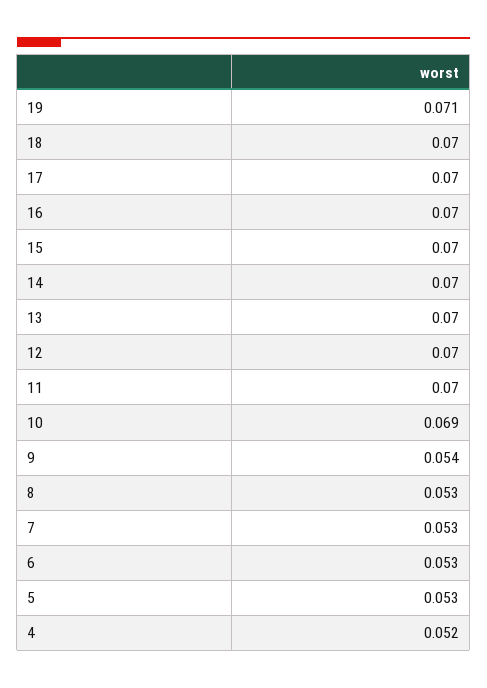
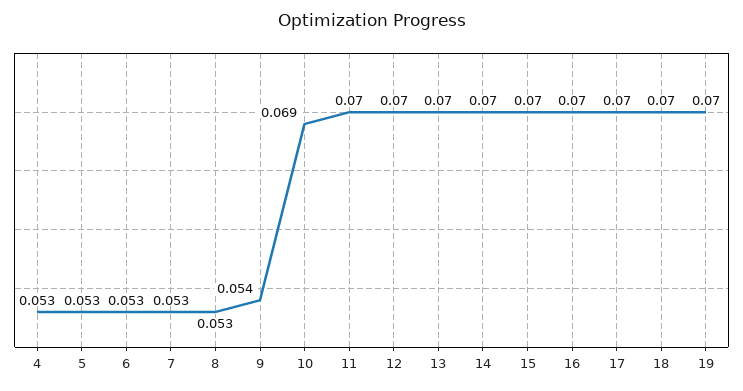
19: 0.071 -> 0.07
4: 0.052 -> 0.053

